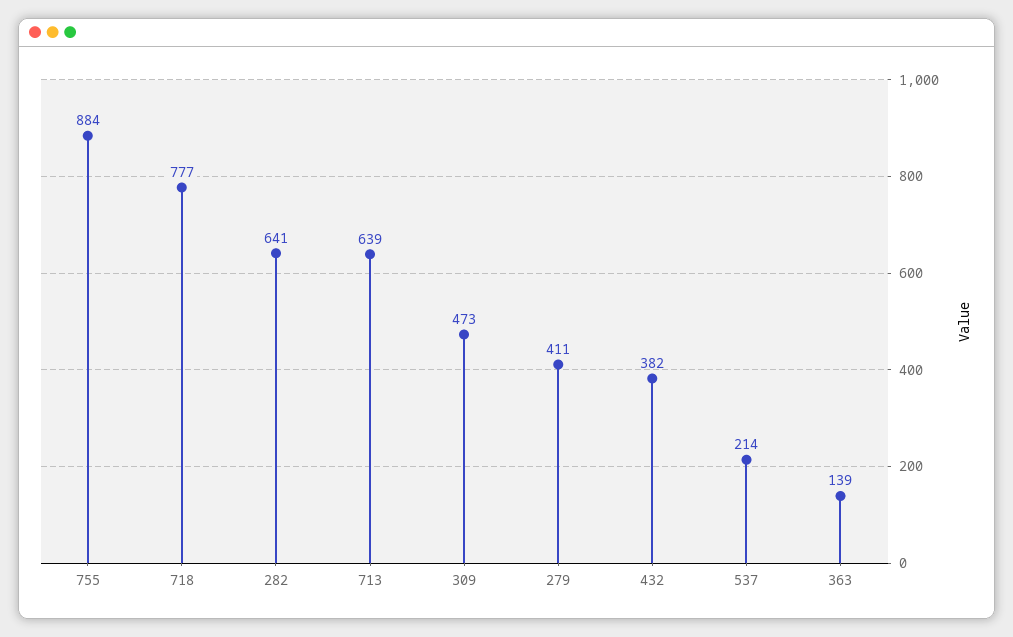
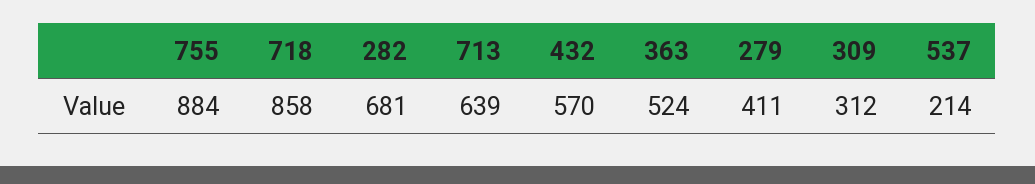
718: 777 -> 858
282: 641 -> 681
309: 473 -> 312
432: 382 -> 570
363: 139 -> 524

